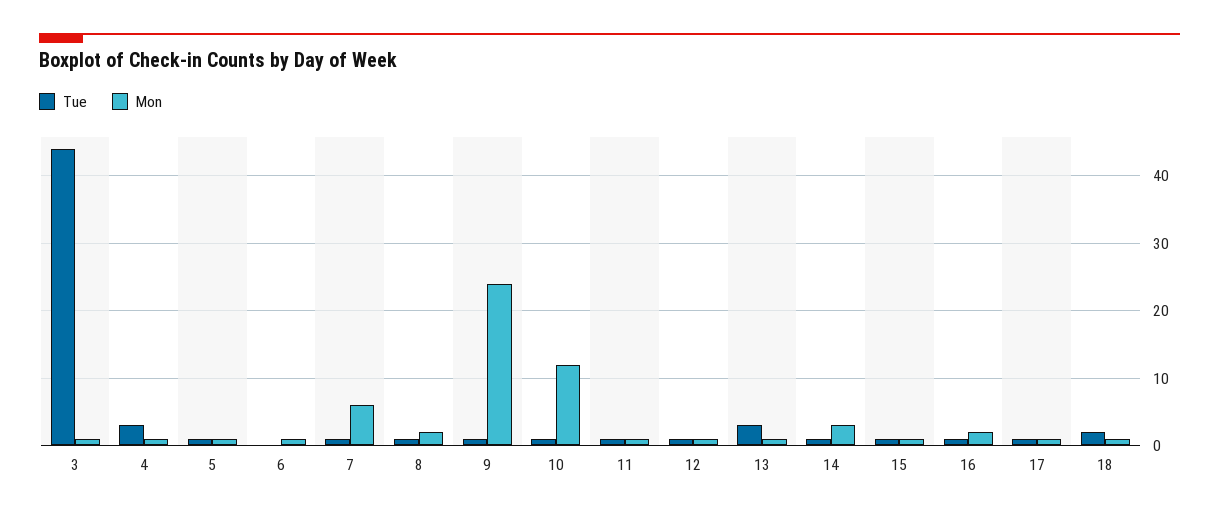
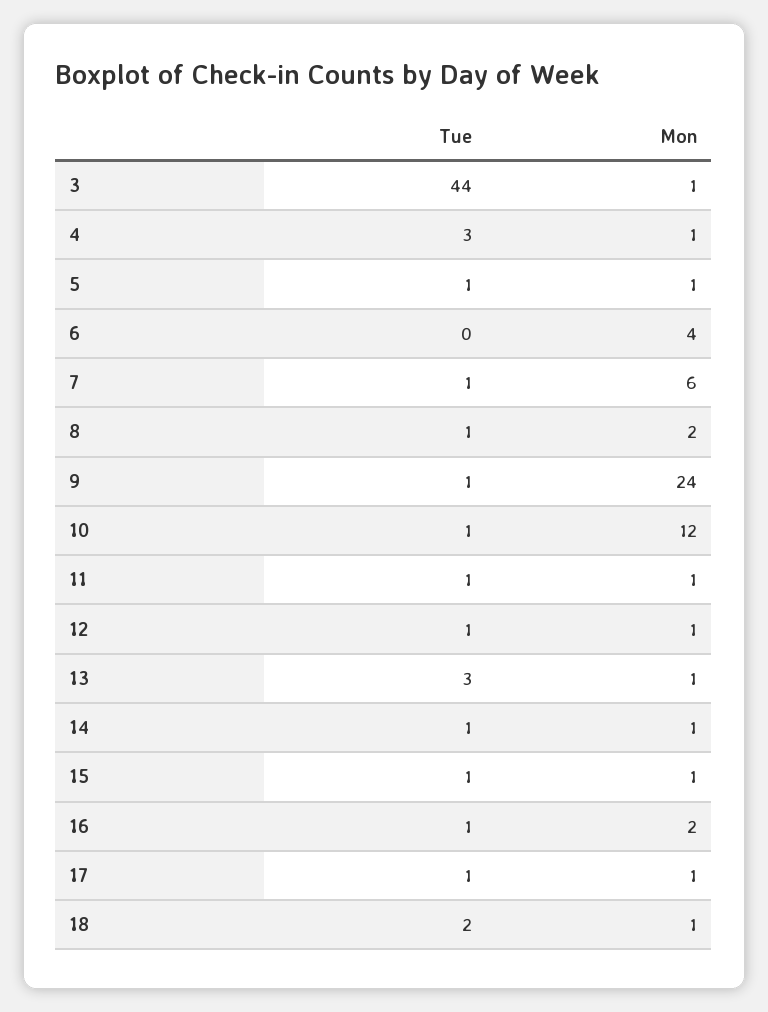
Mon, 6: 1 -> 4
Mon, 14: 3 -> 1

